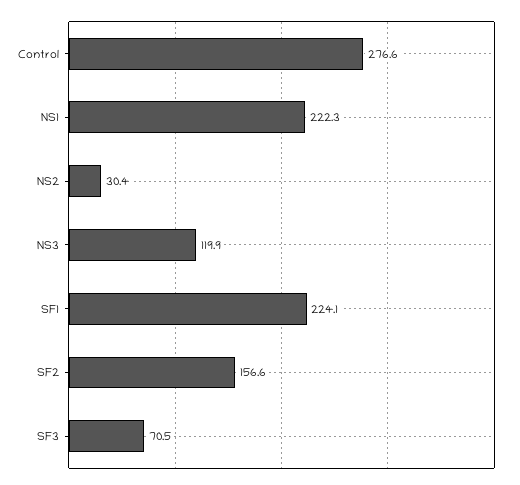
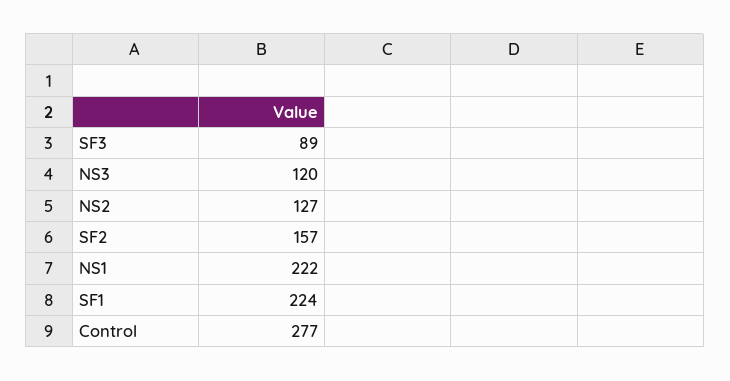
NS2: 30.4 -> 127
SF3: 70.5 -> 89

